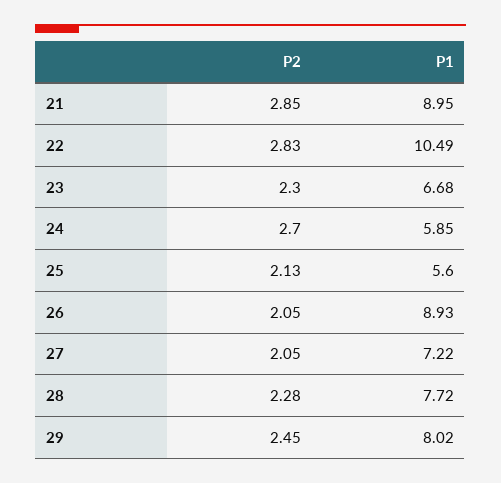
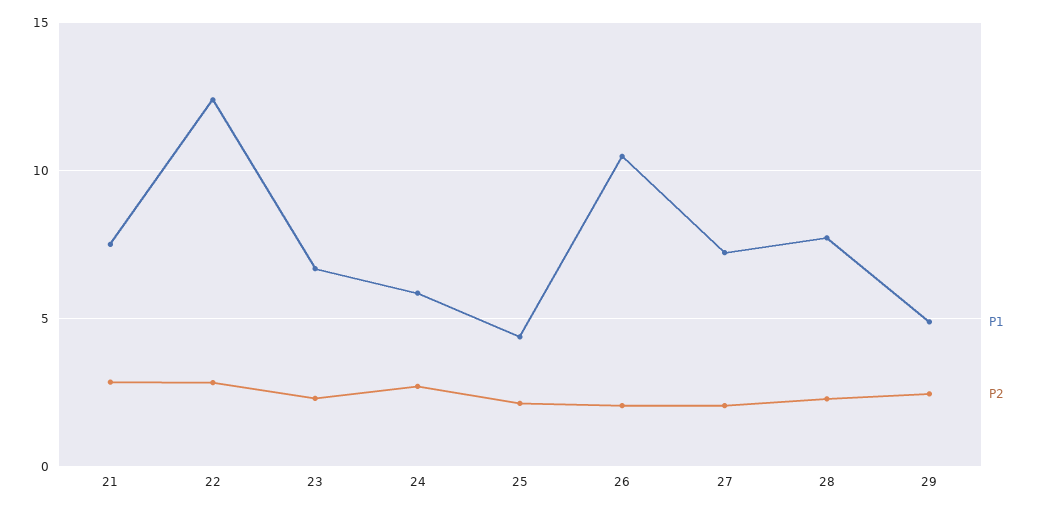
P1, 21: 8.95 -> 7.5
P1, 22: 10.49 -> 12.5
P1, 25: 5.6 -> 4.5
P1, 26: 8.93 -> 10.5
P1, 29: 8.02 -> 5

